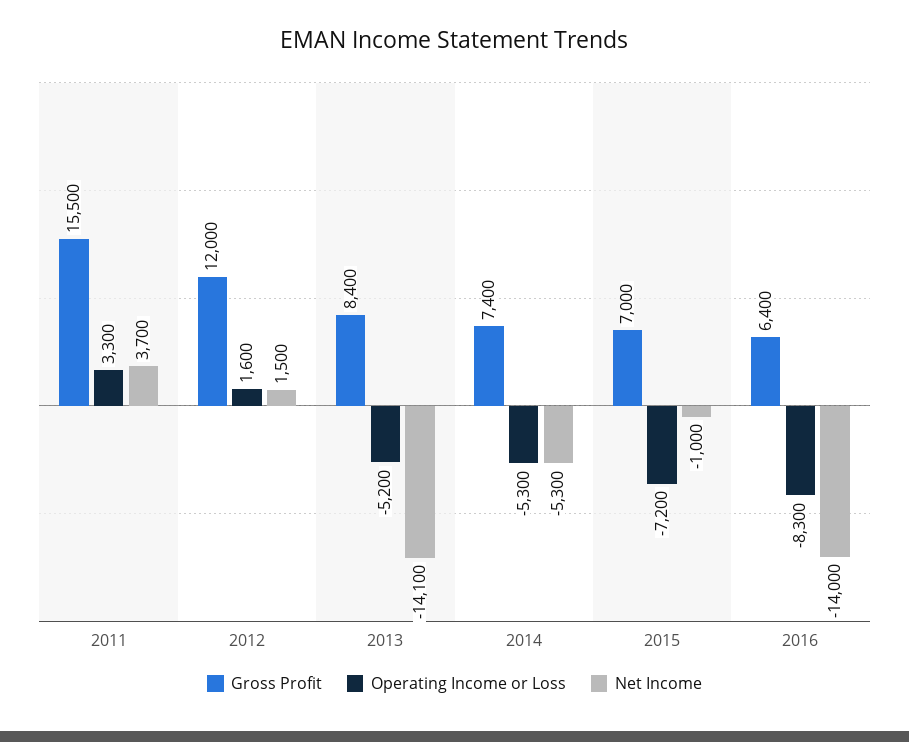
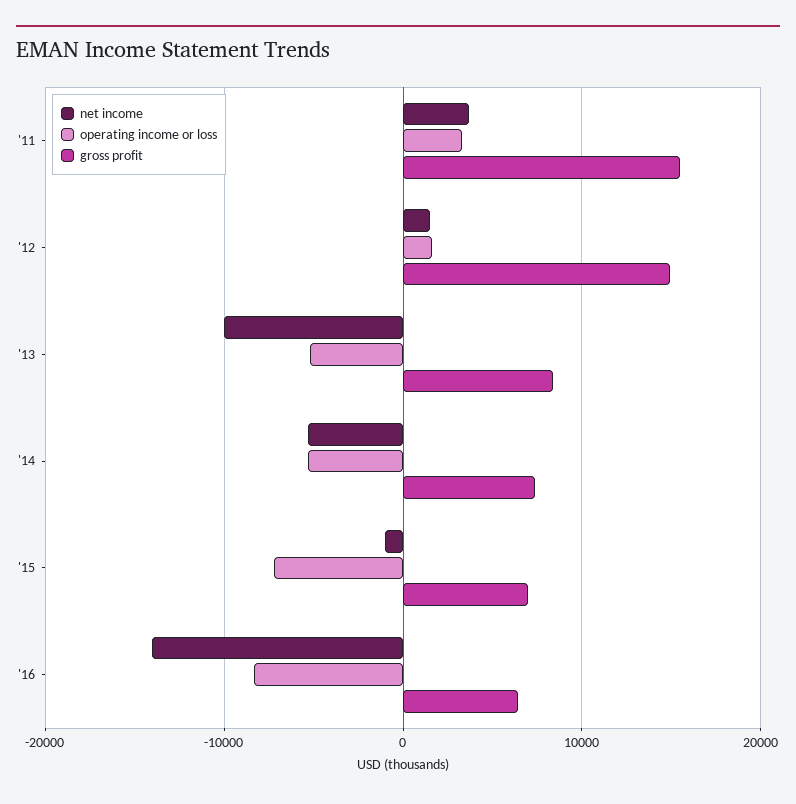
Gross Profit, 2012: 12000 -> 15000
Net Income, 2013: -14100 -> -10000

